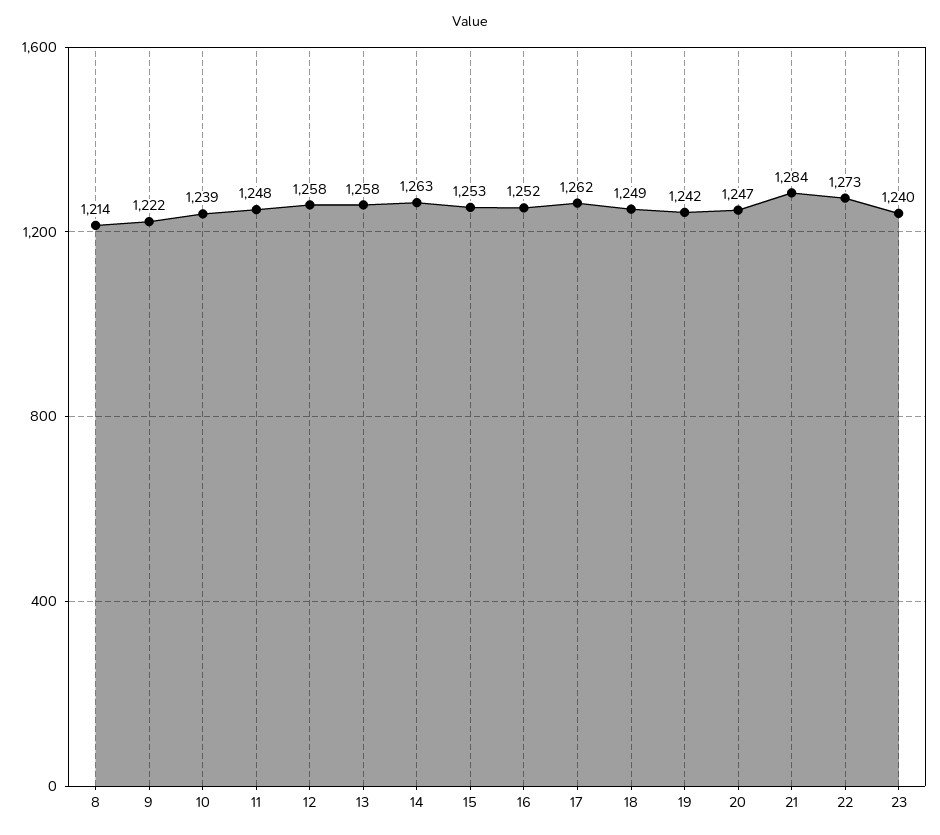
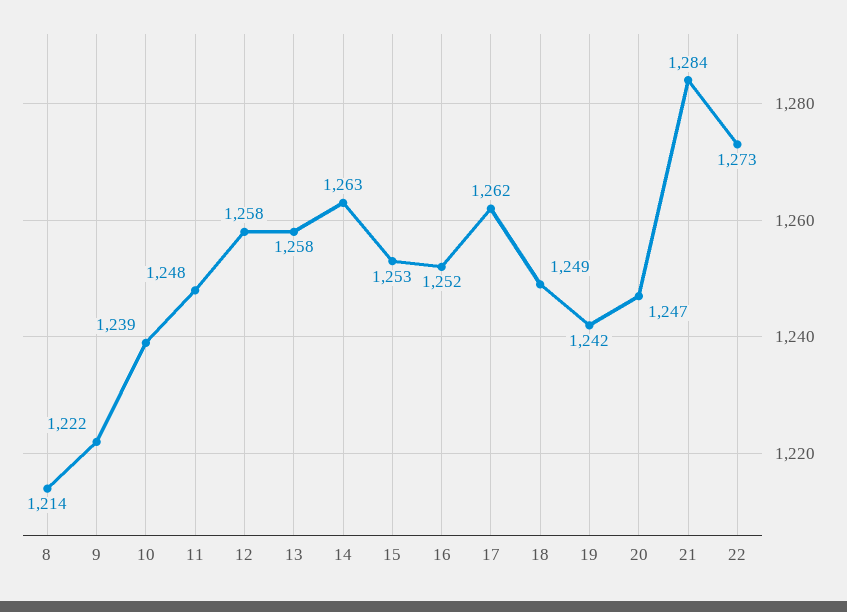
23: 1240 -> none

